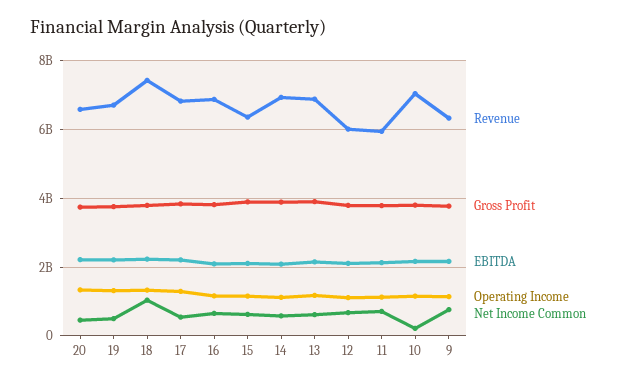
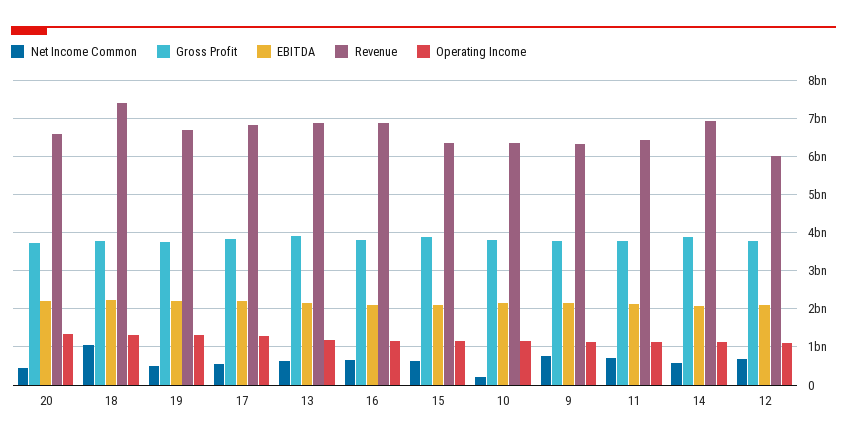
Revenue, 11: 6000000000 -> 6400000000
Revenue, 10: 7000000000 -> 6400000000

